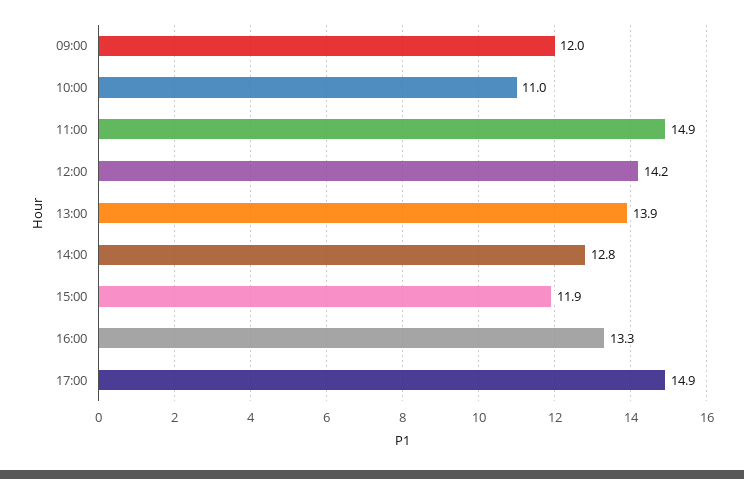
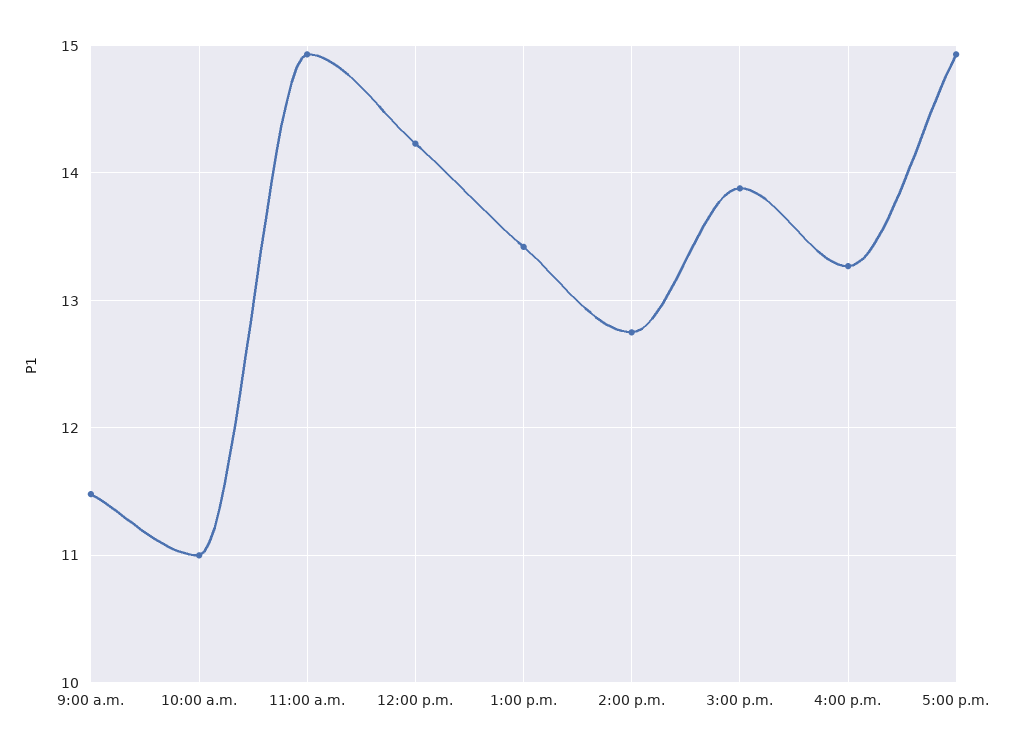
09:00: 12 -> 11.5
13:00: 13.9 -> 13.4
15:00: 11.9 -> 13.9

